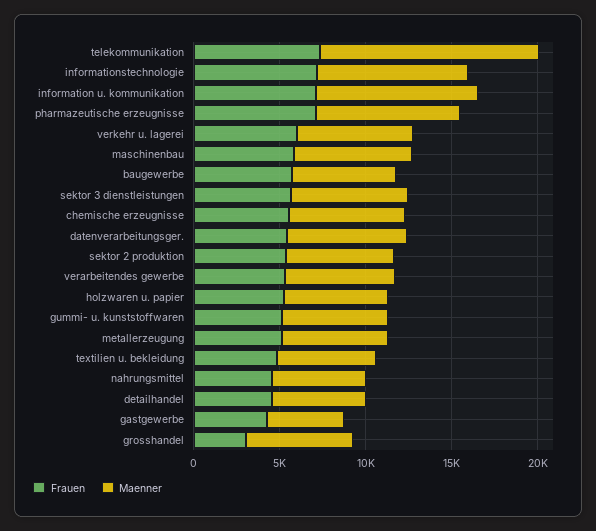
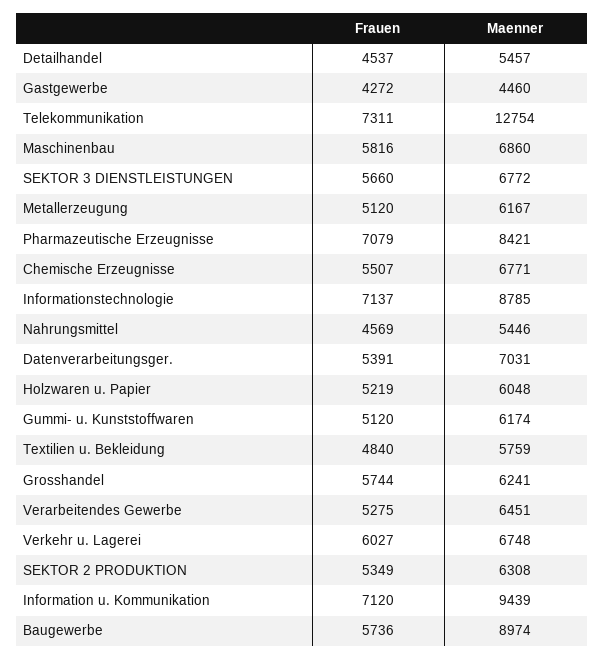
Maenner, baugewerbe: 6000 -> 8974
Frauen, grosshandel: 3000 -> 5744

